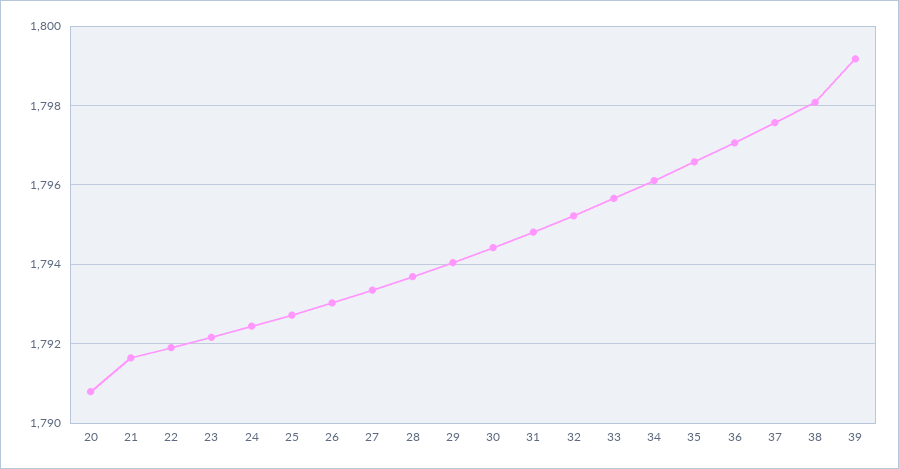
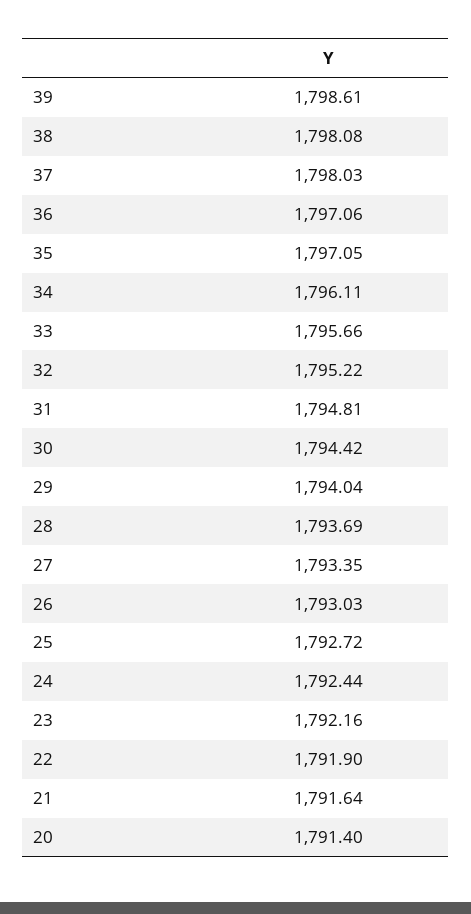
20: 1790.8 -> 1791.4
35: 1796.6 -> 1797.05
37: 1797.6 -> 1798.03
39: 1799.2 -> 1798.61

